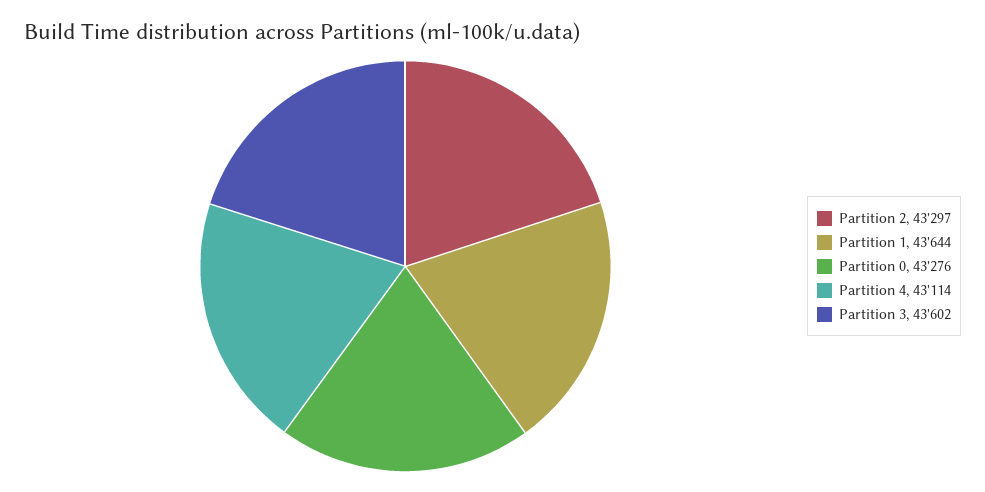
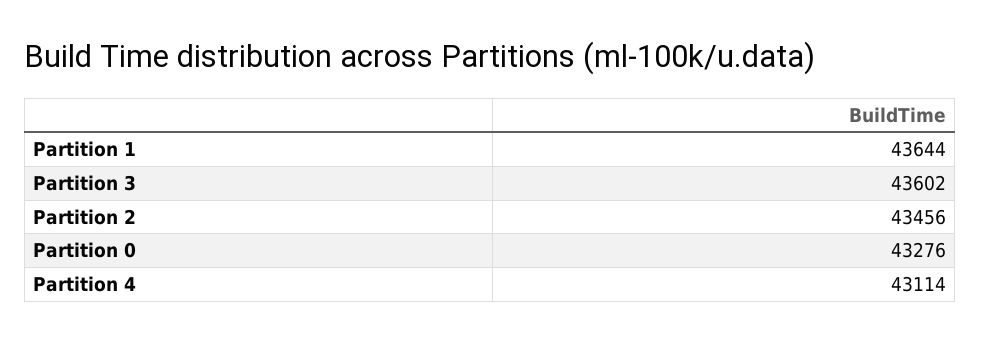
Partition 2: 43297 -> 43456

